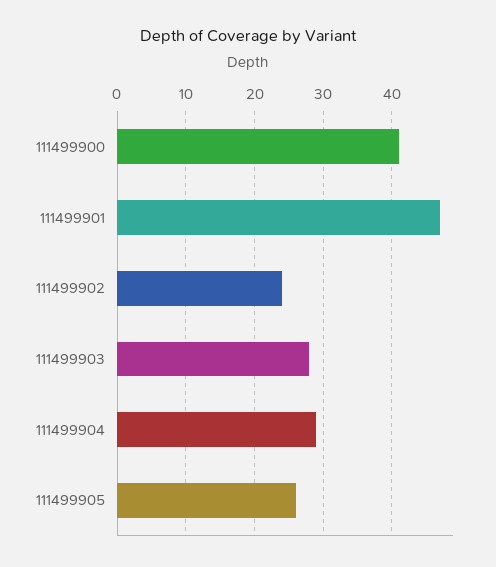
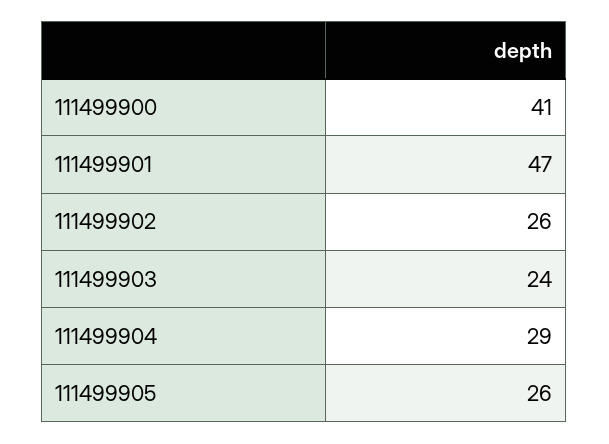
111499902: 24 -> 26
111499903: 28 -> 24

